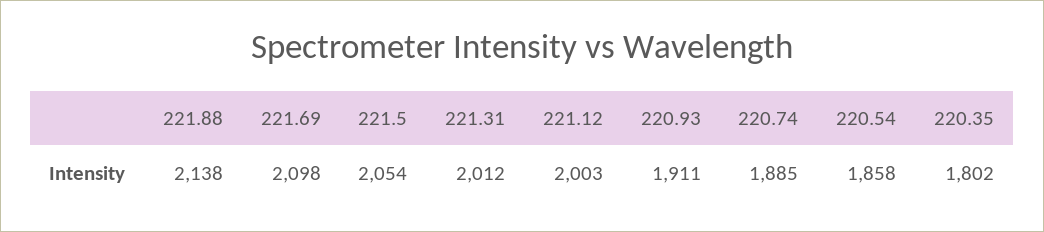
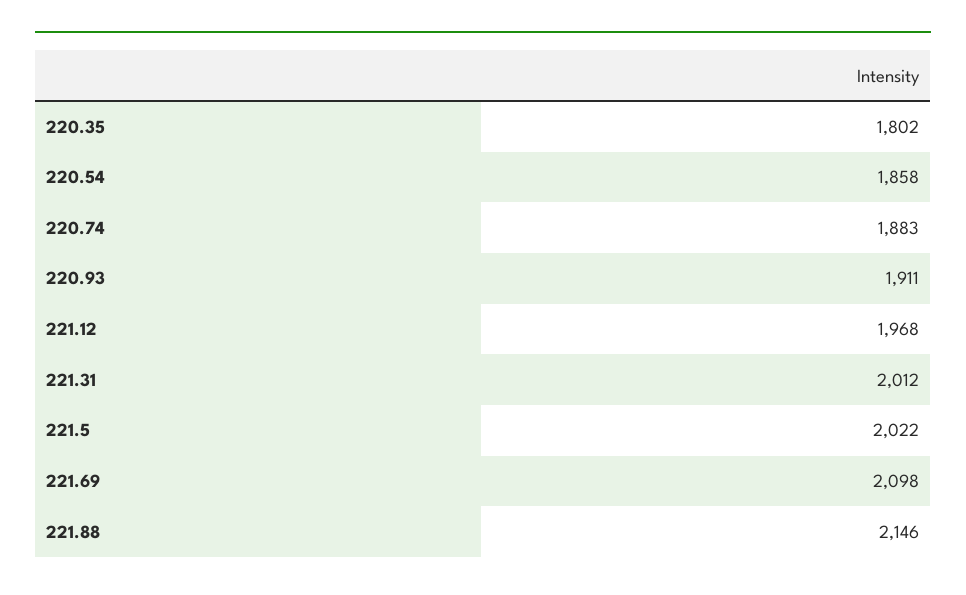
221.88: 2138 -> 2146
221.5: 2054 -> 2022
221.12: 2003 -> 1968
220.74: 1885 -> 1883

